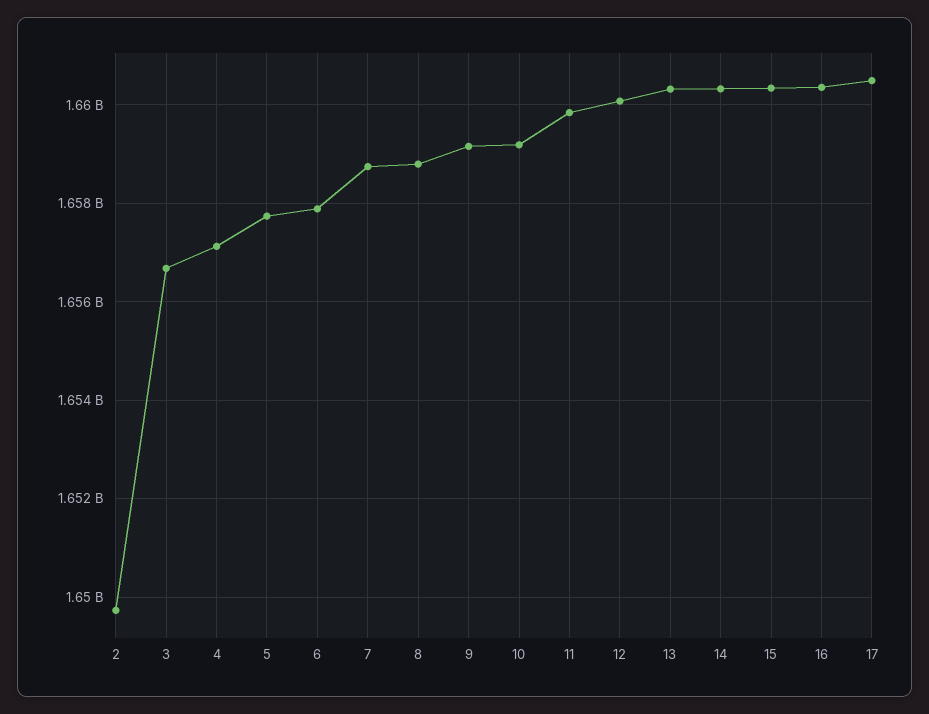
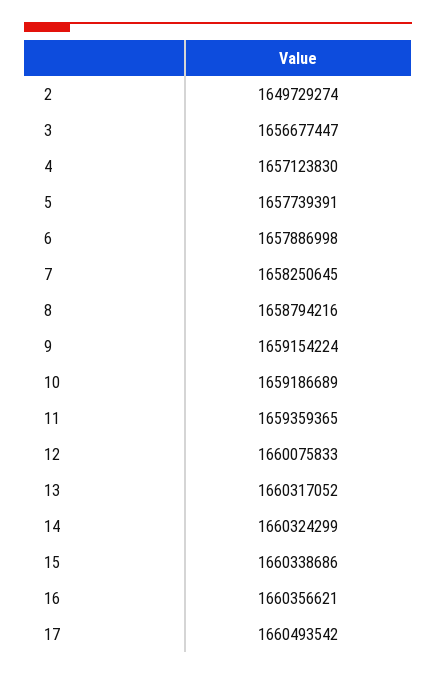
7: 1658800000 -> 1658250645
11: 1659800000 -> 1659359365

